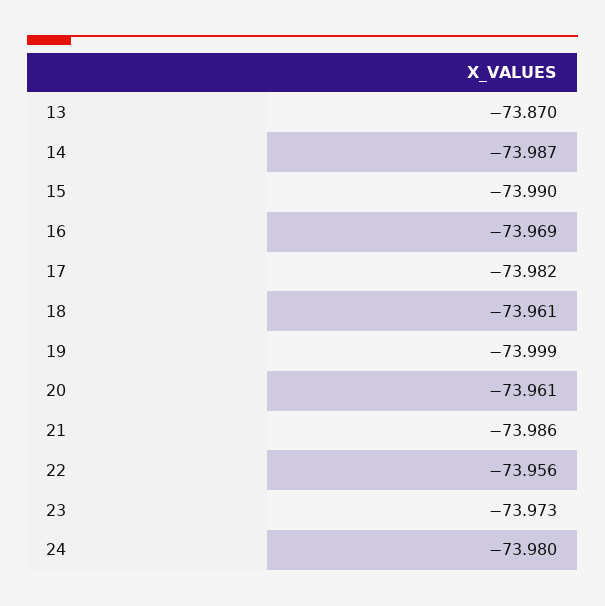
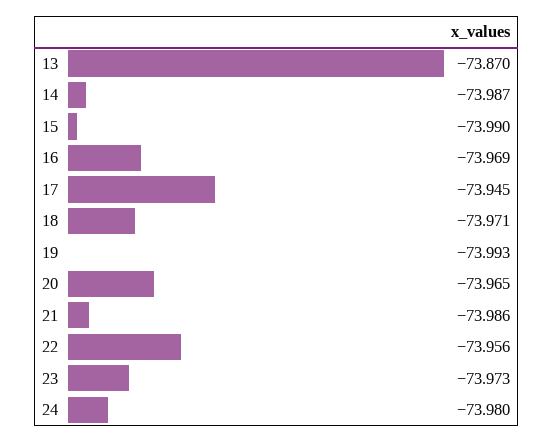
17: -73.982 -> -73.945
18: -73.961 -> -73.971
19: -73.999 -> -73.993
20: -73.961 -> -73.965

